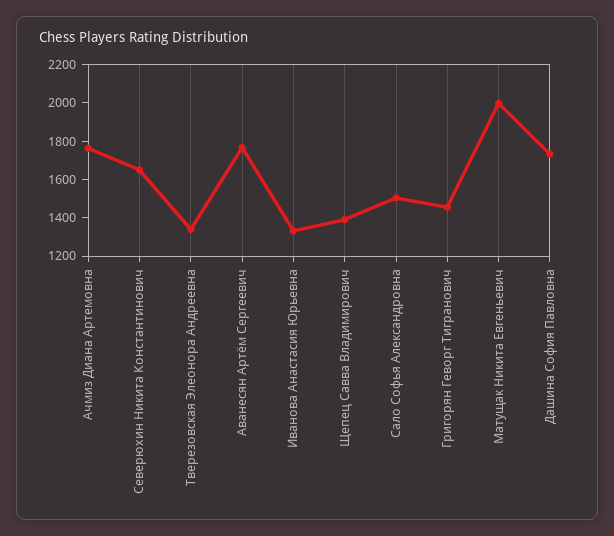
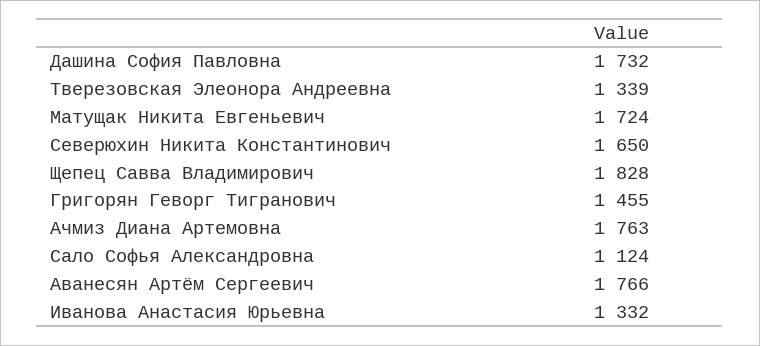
Щепец Савва Владимирович: 1400 -> 1828
Сало Софья Александровна: 1500 -> 1124
Матущак Никита Евгеньевич: 2000 -> 1724

